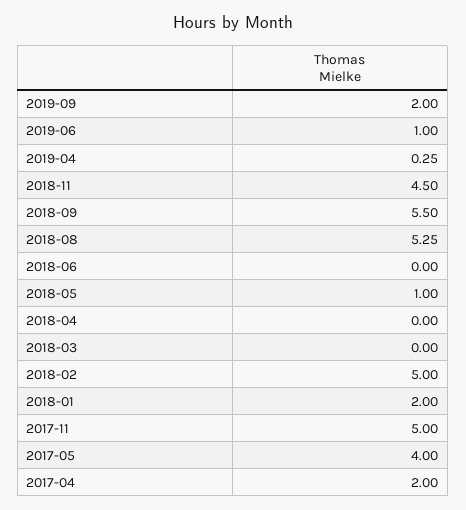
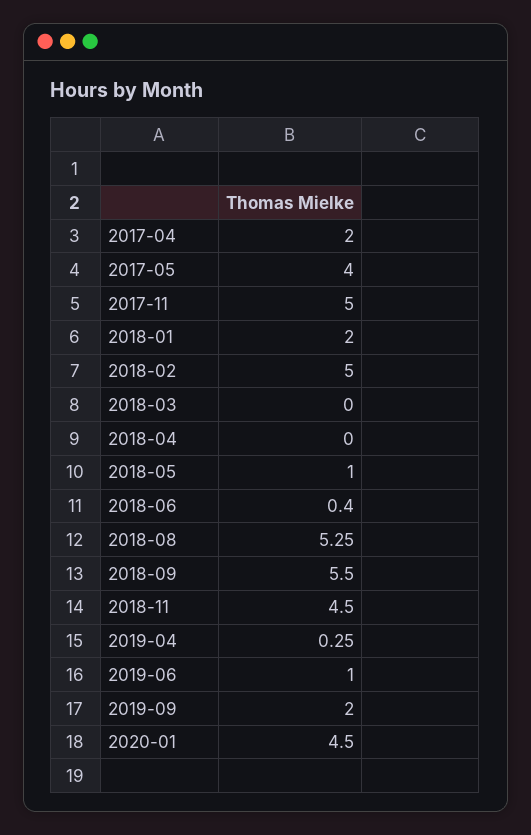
2018-06: 0 -> 0.4
2020-01: none -> 4.5

